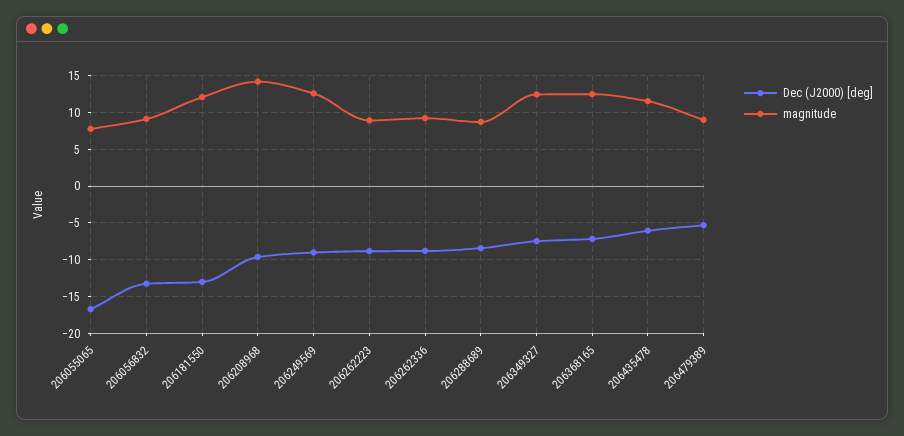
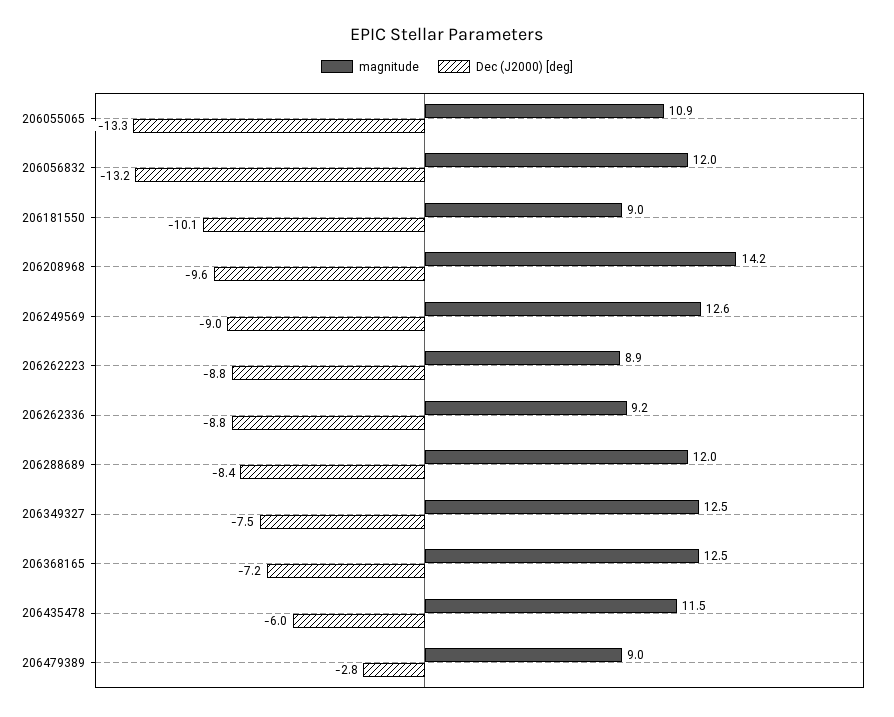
Dec (J2000) [deg], 206055065: -17 -> -13.3
magnitude, 206055065: 8 -> 10.9
magnitude, 206056832: 9 -> 12
Dec (J2000) [deg], 206181550: -13 -> -10.1
magnitude, 206181550: 12 -> 9
magnitude, 206288689: 9 -> 12
Dec (J2000) [deg], 206479389: -5 -> -2.8

